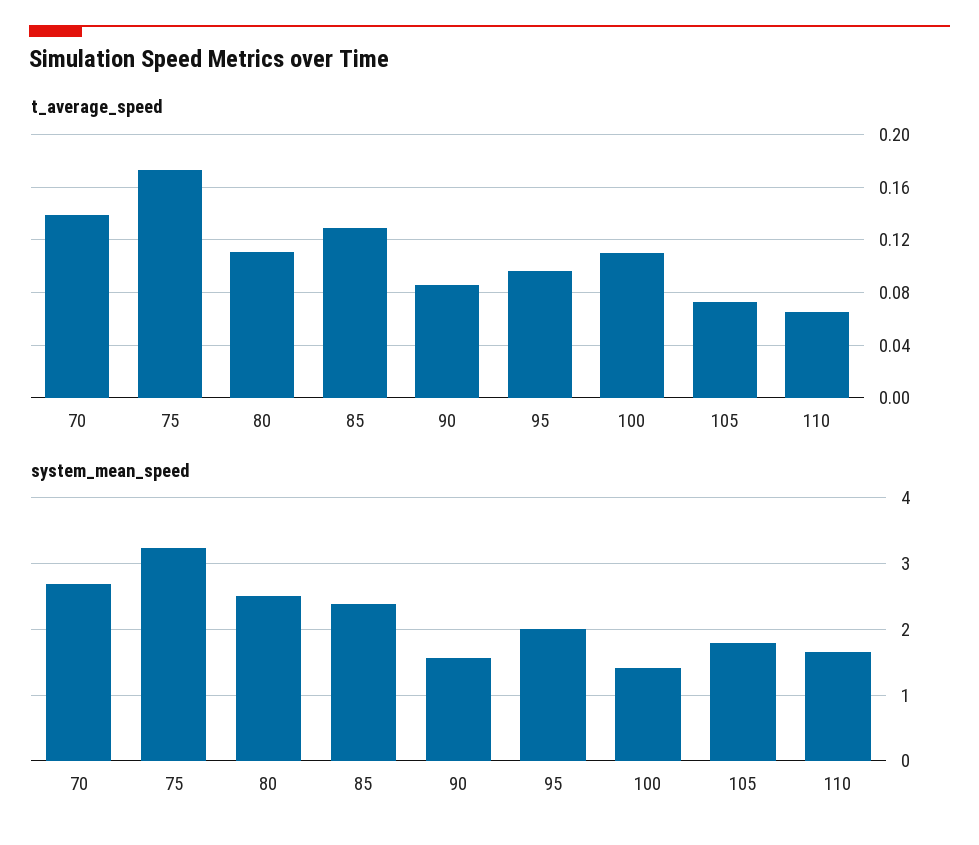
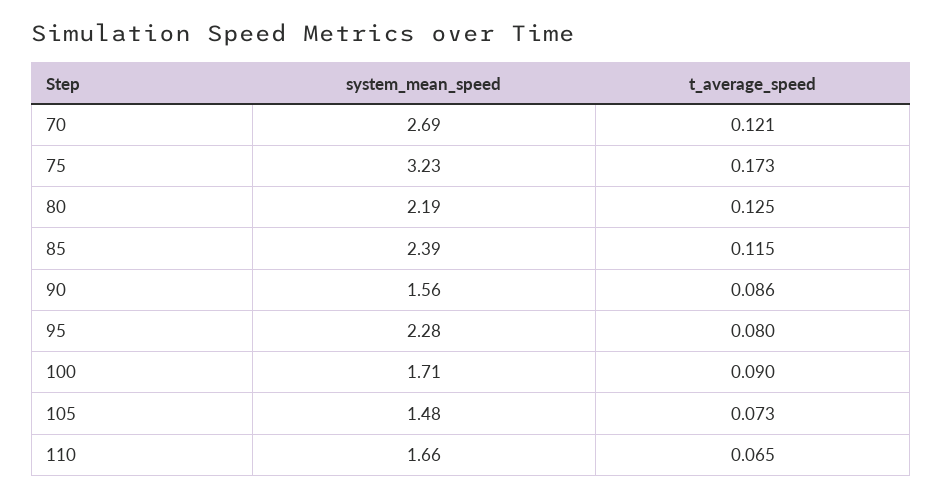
t_average_speed, 70: 0.14 -> 0.121
t_average_speed, 80: 0.11 -> 0.125
t_average_speed, 85: 0.13 -> 0.115
t_average_speed, 95: 0.095 -> 0.08
t_average_speed, 100: 0.11 -> 0.09
system_mean_speed, 80: 2.5 -> 2.19
system_mean_speed, 95: 2 -> 2.28
system_mean_speed, 100: 1.4 -> 1.71
system_mean_speed, 105: 1.8 -> 1.48

